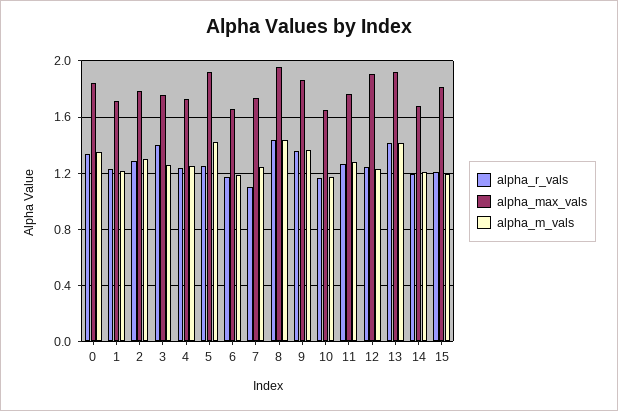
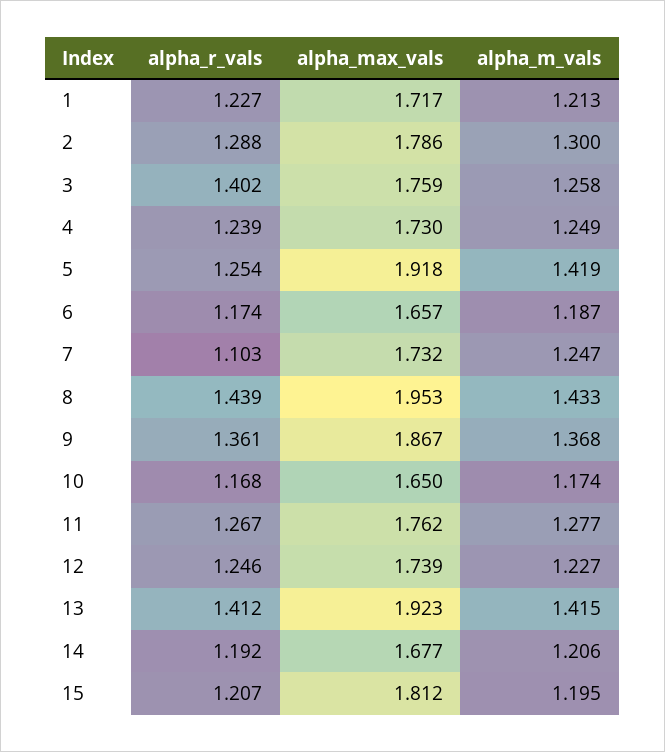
alpha_r_vals, 0: 1.35 -> none
alpha_max_vals, 0: 1.85 -> none
alpha_m_vals, 0: 1.35 -> none
alpha_max_vals, 12: 1.9 -> 1.739

